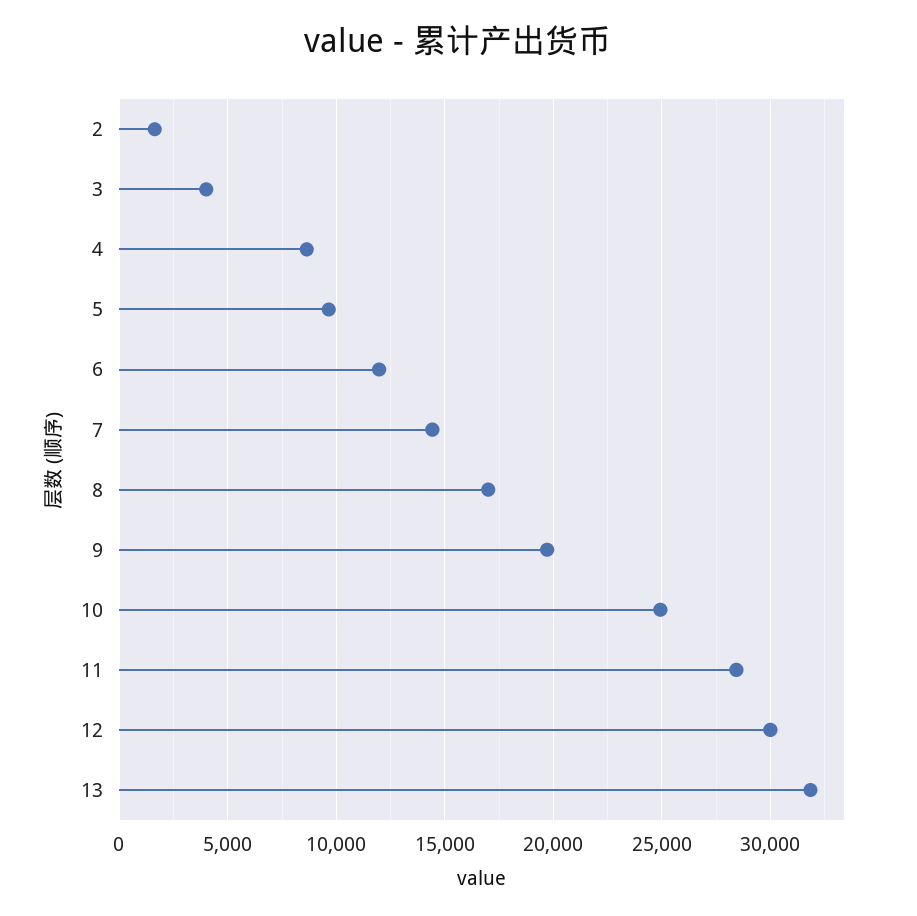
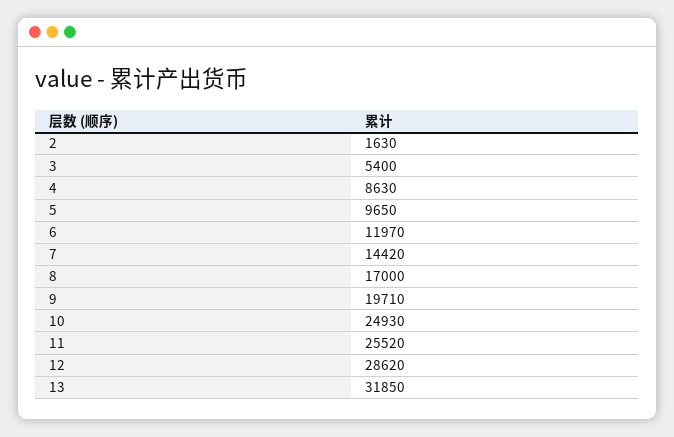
3: 4000 -> 5400
11: 28500 -> 25520
12: 30000 -> 28620

